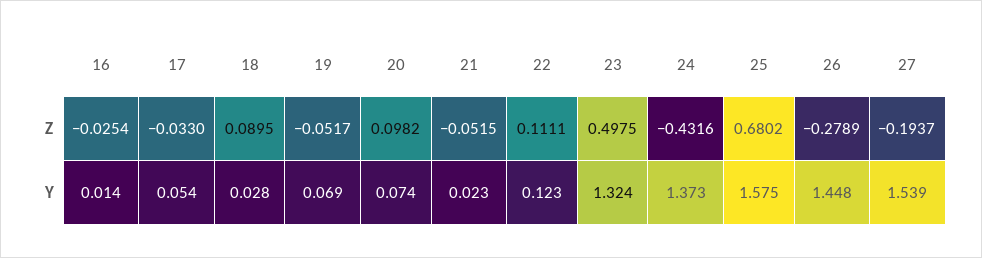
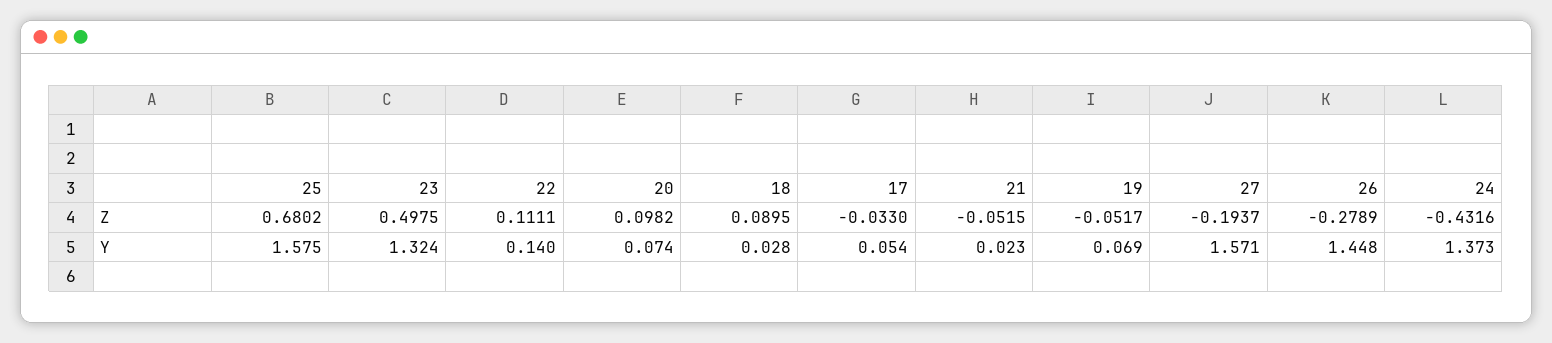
16, Z: -0.0254 -> none
16, Y: 0.014 -> none
22, Y: 0.123 -> 0.14
27, Y: 1.539 -> 1.571

